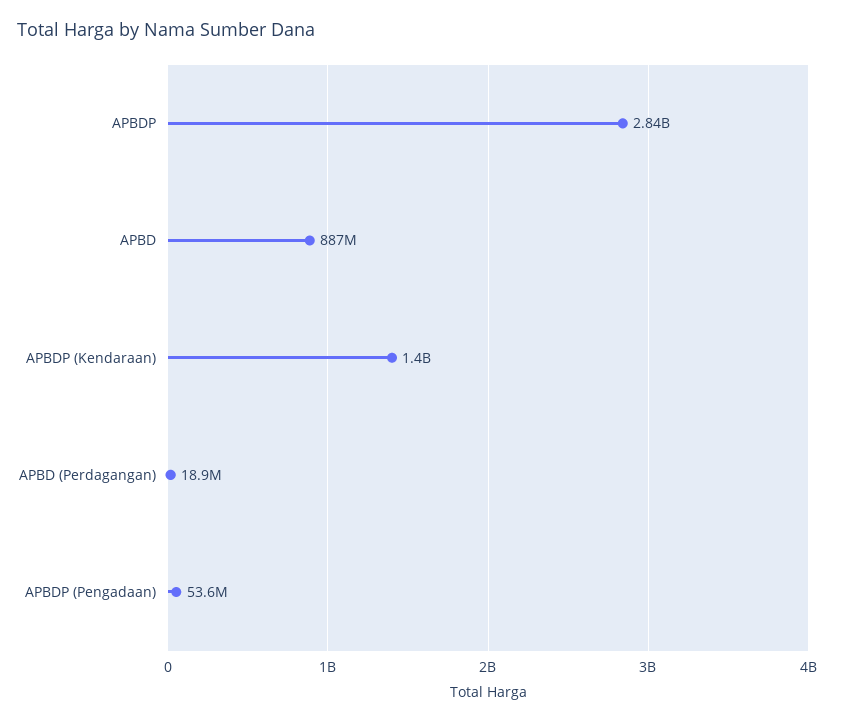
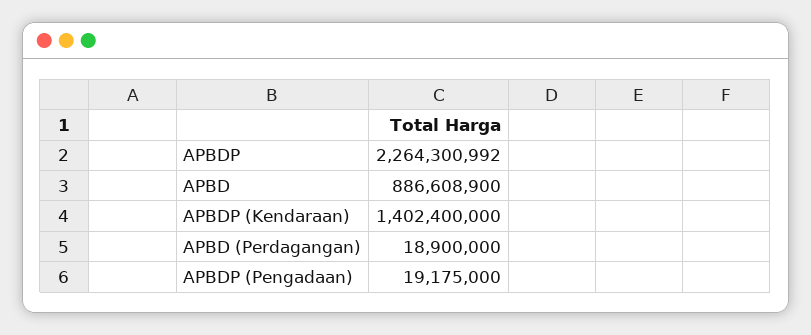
APBDP: 2840000000 -> 2264300992
APBDP (Pengadaan): 53600000 -> 19175000

